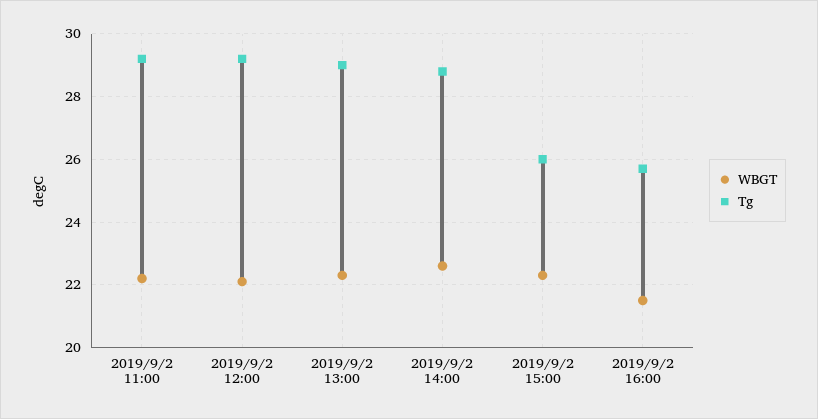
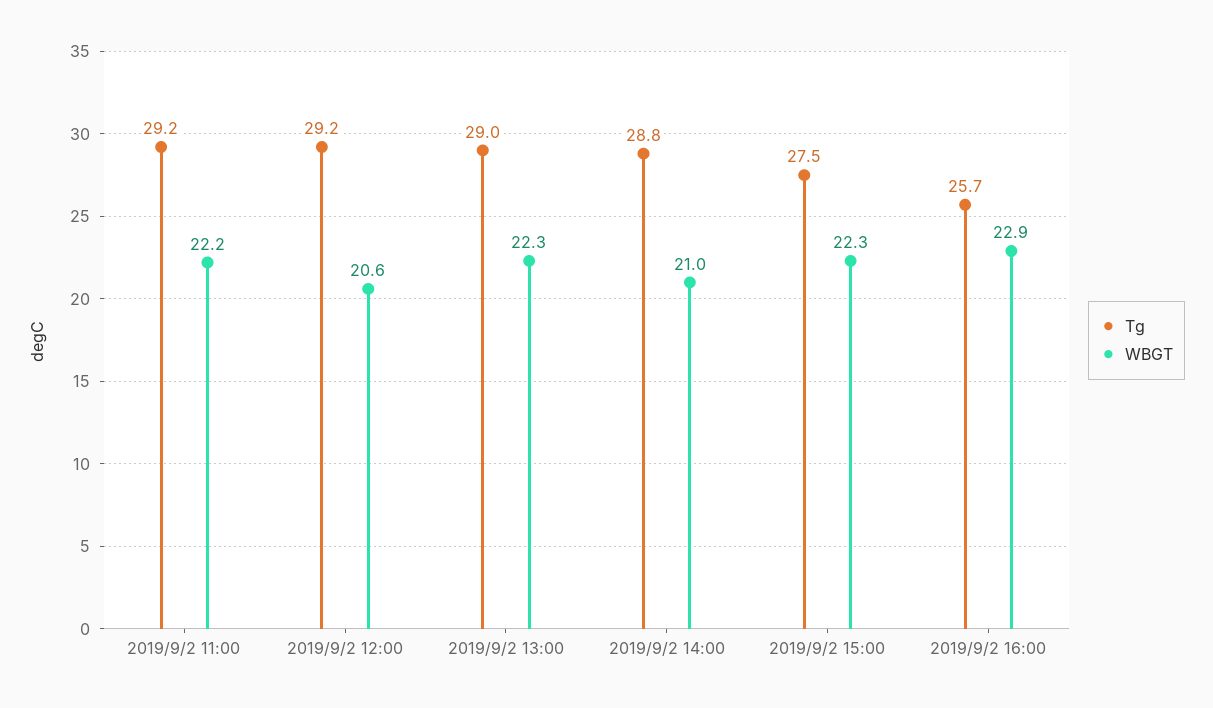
WBGT, 2019/9/2 12:00: 22 -> 20.6
WBGT, 2019/9/2 14:00: 22.5 -> 21
Tg, 2019/9/2 15:00: 26 -> 27.5
WBGT, 2019/9/2 16:00: 21.5 -> 22.9

